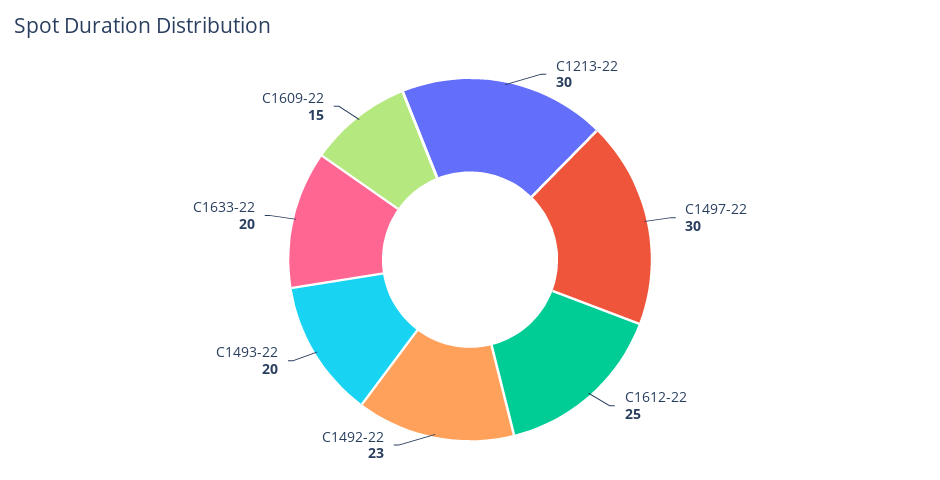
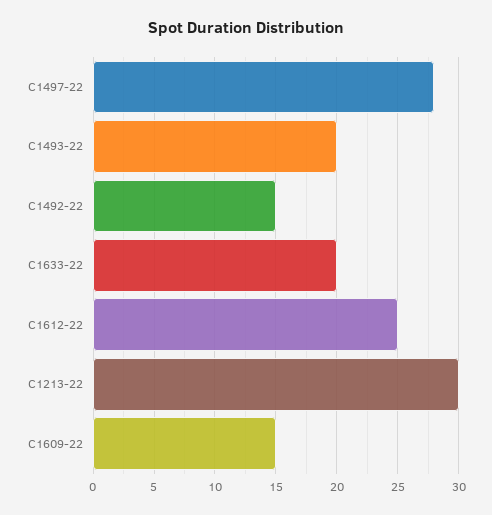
C1497-22: 30 -> 28
C1492-22: 23 -> 15

